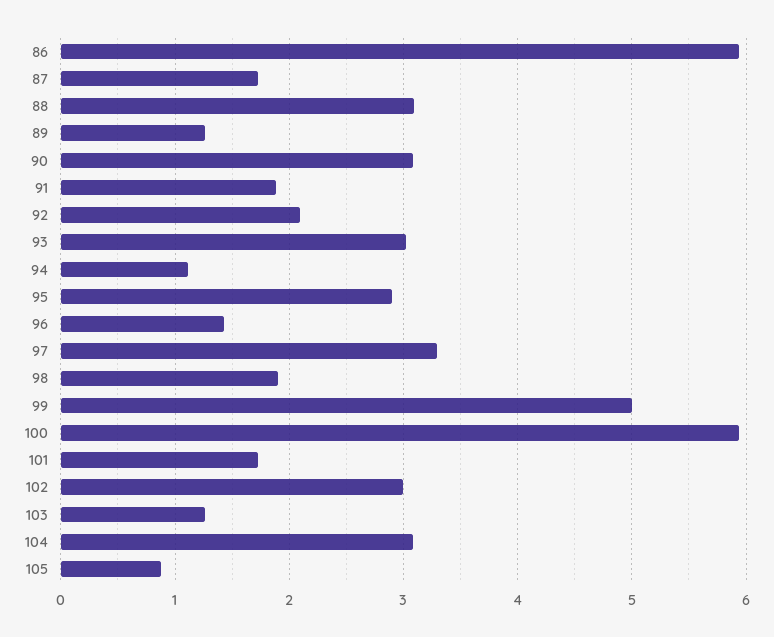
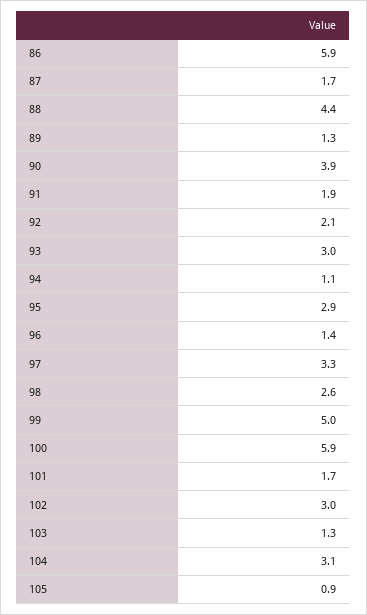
88: 3.1 -> 4.4
90: 3.1 -> 3.9
98: 1.9 -> 2.6

